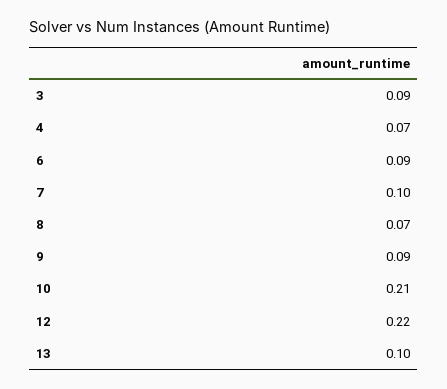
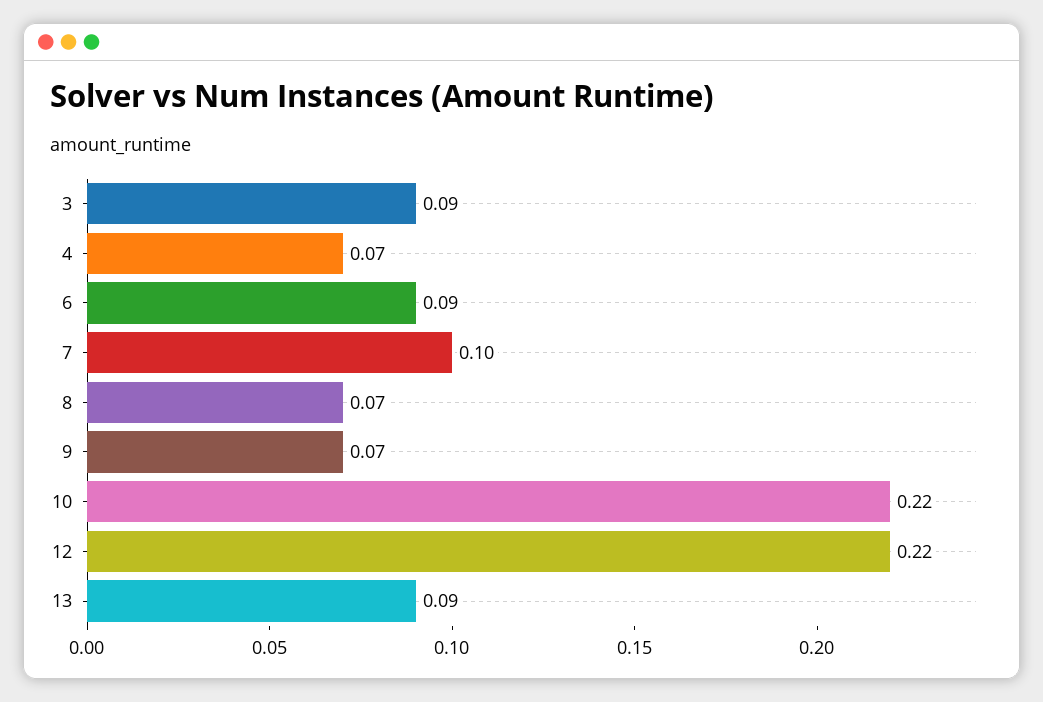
9: 0.09 -> 0.07
10: 0.21 -> 0.22
13: 0.1 -> 0.09

